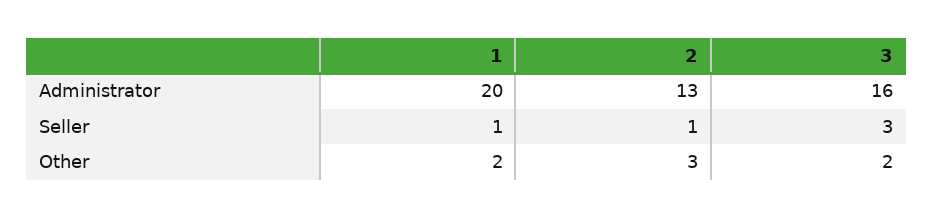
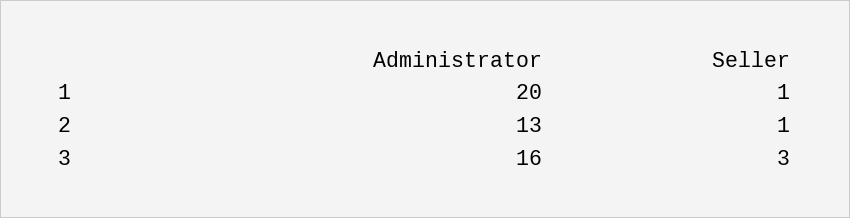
1, Other: 2 -> none
2, Other: 3 -> none
3, Other: 2 -> none

